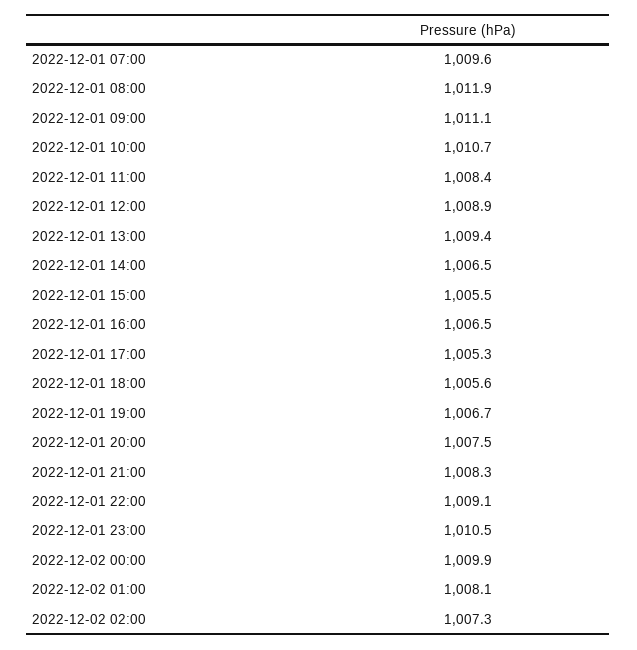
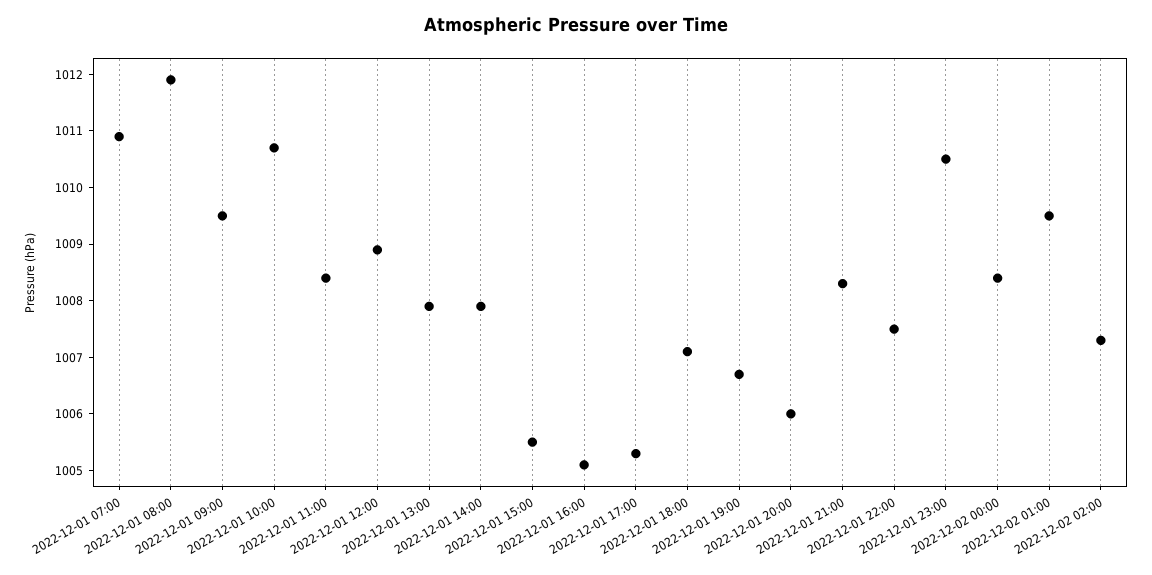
2022-12-01 07:00: 1009.6 -> 1011
2022-12-01 09:00: 1011.1 -> 1009.5
2022-12-01 13:00: 1009.4 -> 1008
2022-12-01 14:00: 1006.5 -> 1008
2022-12-01 16:00: 1006.5 -> 1005
2022-12-01 18:00: 1005.6 -> 1007
2022-12-01 20:00: 1007.5 -> 1006
2022-12-01 22:00: 1009.1 -> 1007.5
2022-12-02 00:00: 1009.9 -> 1008.5
2022-12-02 01:00: 1008.1 -> 1009.5

